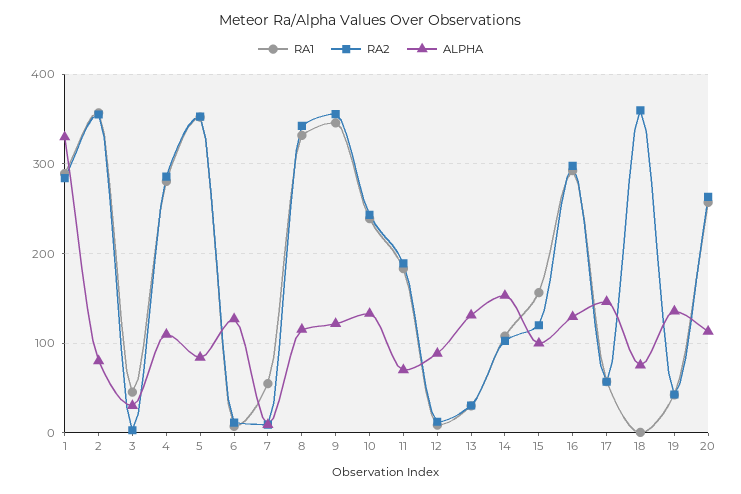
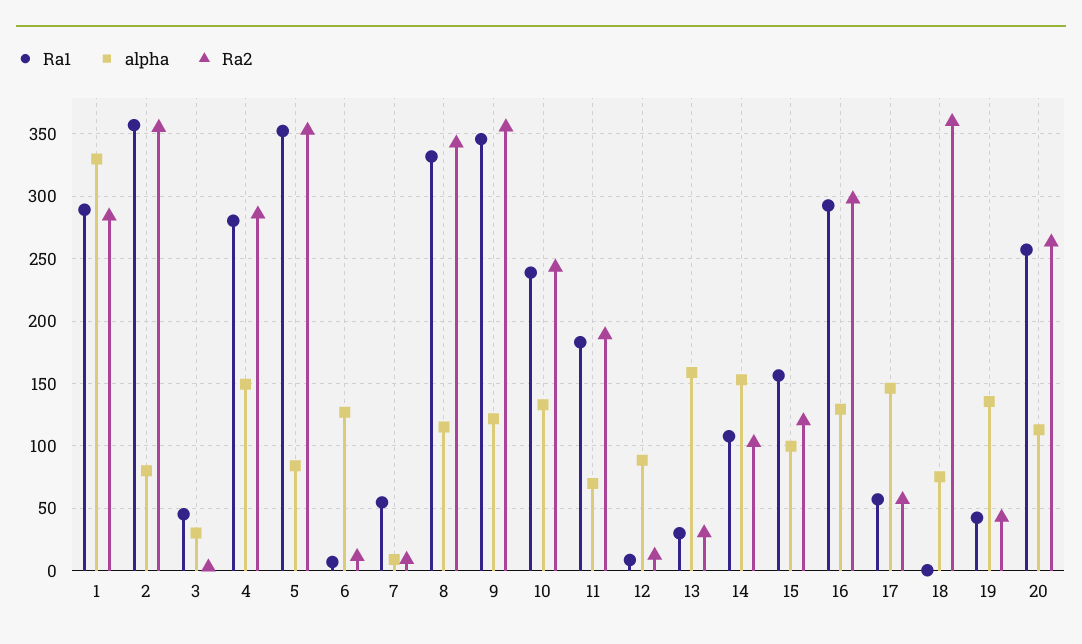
ALPHA, 4: 110 -> 150
ALPHA, 13: 130 -> 160

